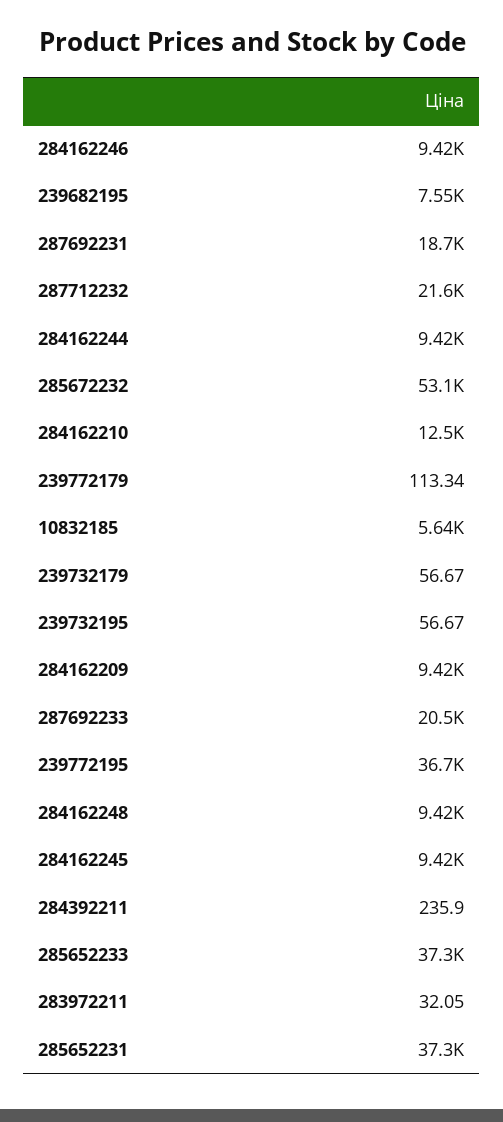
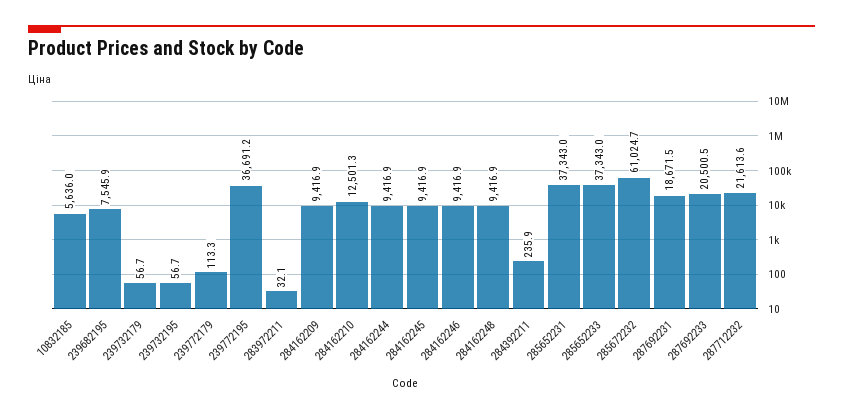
285672232: 53100 -> 61024.7

